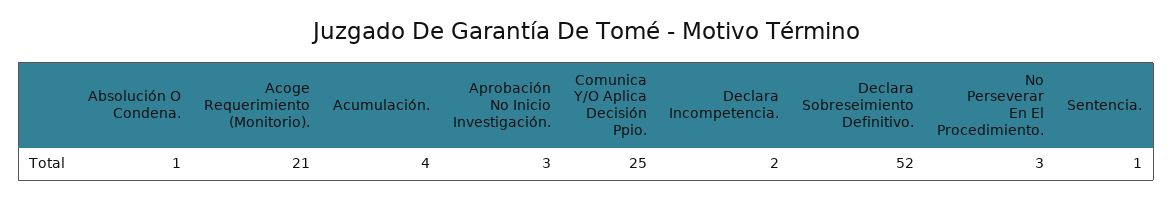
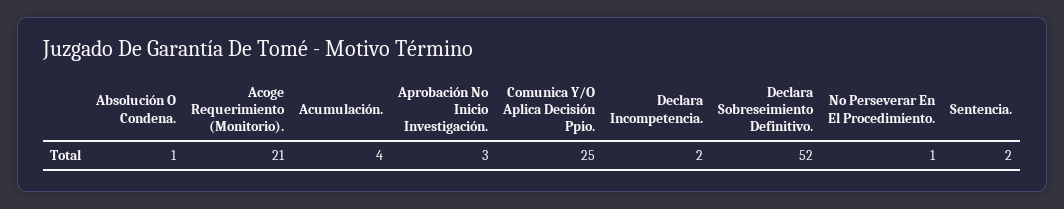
No Perseverar En El Procedimiento.: 3 -> 1
Sentencia.: 1 -> 2

